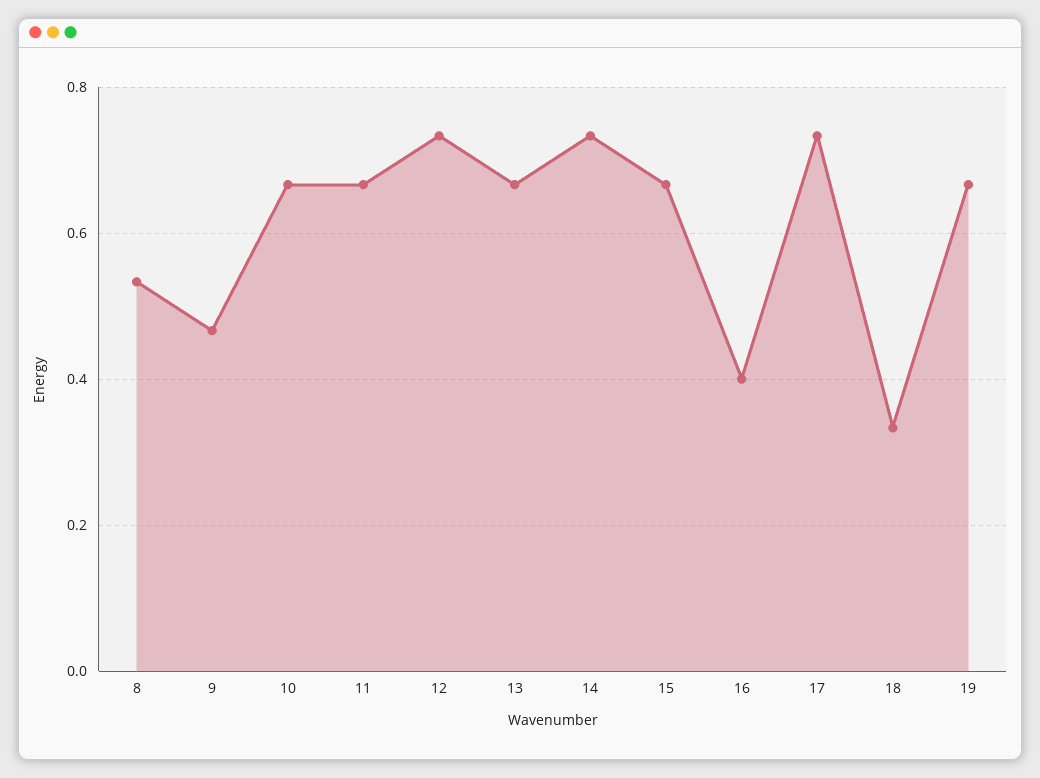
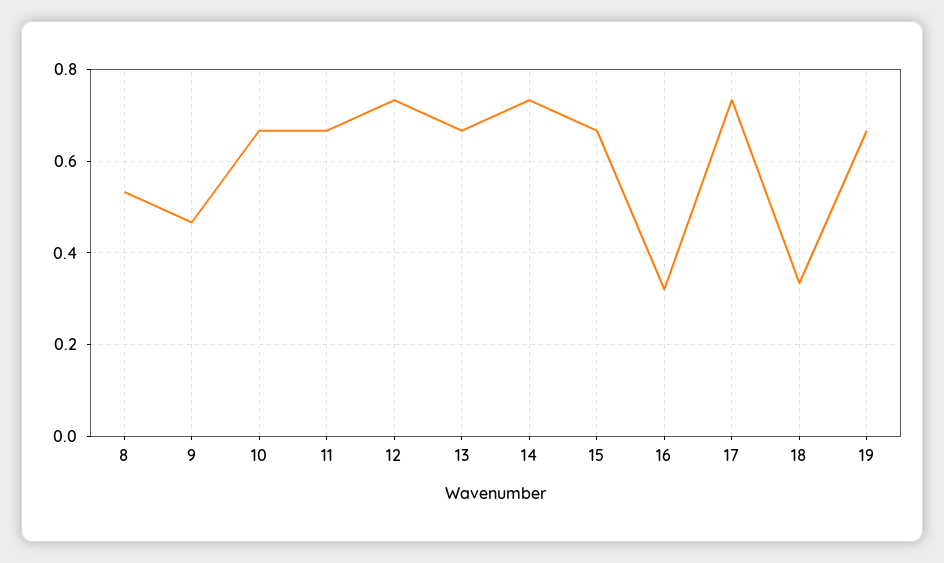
16: 0.4 -> 0.32

